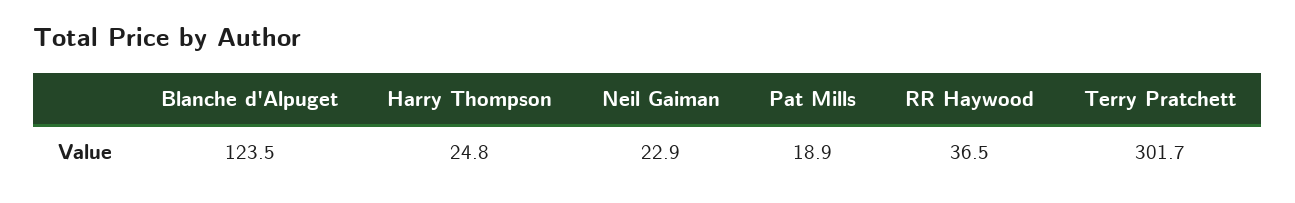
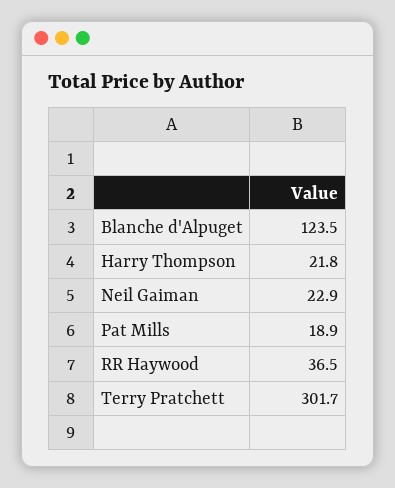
Harry Thompson: 24.8 -> 21.8

